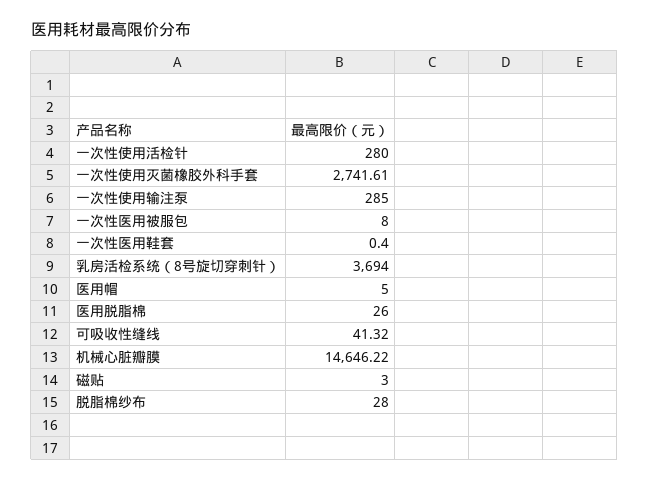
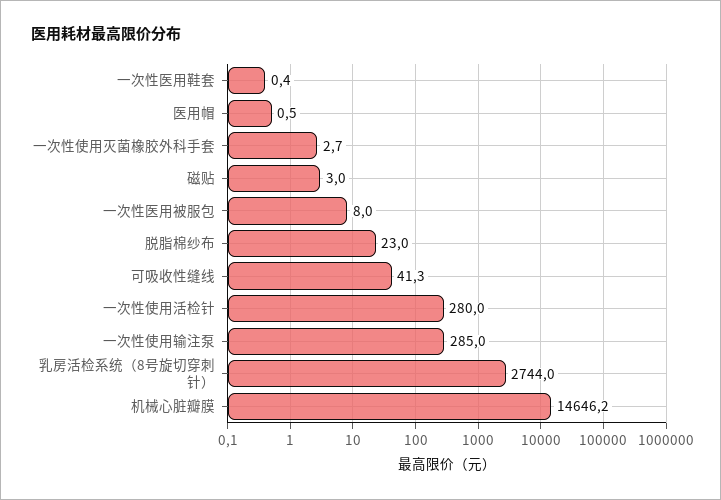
一次性使用灭菌橡胶外科手套: 2741.61 -> 2.7
乳房活检系统（8号旋切穿刺针）: 3694 -> 2744
医用帽: 5 -> 0.5
医用脱脂棉: 26 -> none
脱脂棉纱布: 28 -> 23

